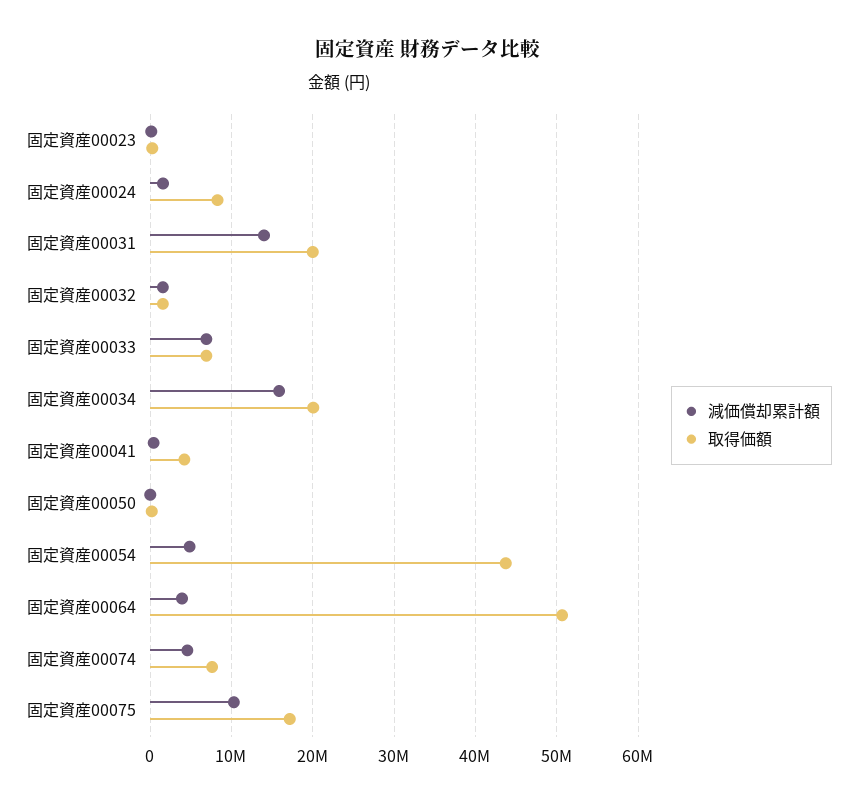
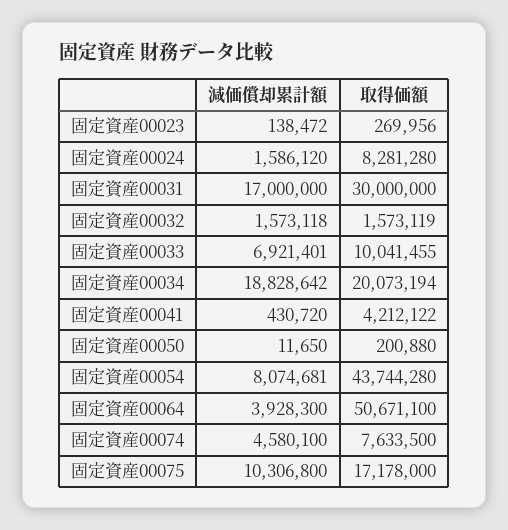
減価償却累計額, 固定資産00031: 14000000 -> 17000000
取得価額, 固定資産00031: 20000000 -> 30000000
取得価額, 固定資産00033: 7000000 -> 10041455
減価償却累計額, 固定資産00034: 16000000 -> 18828642
減価償却累計額, 固定資産00054: 5000000 -> 8074681

